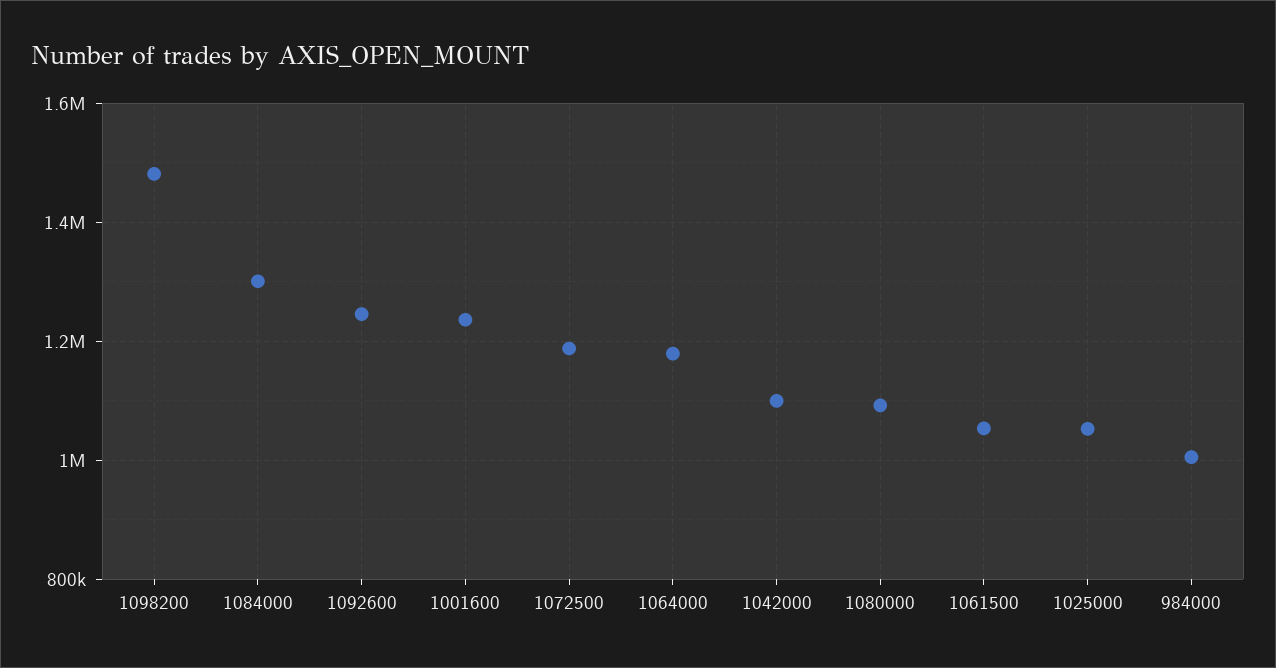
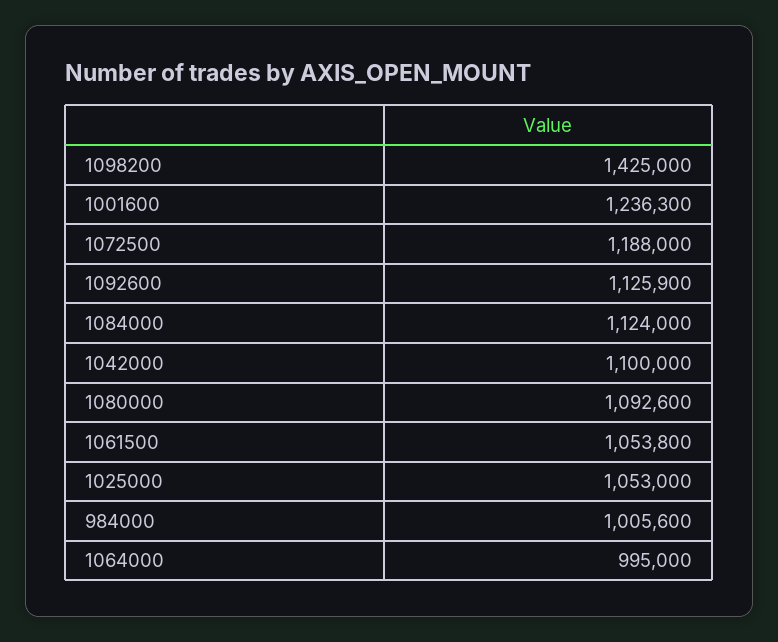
1098200: 1480000 -> 1425000
1084000: 1300000 -> 1124000
1092600: 1240000 -> 1125900
1064000: 1180000 -> 995000

